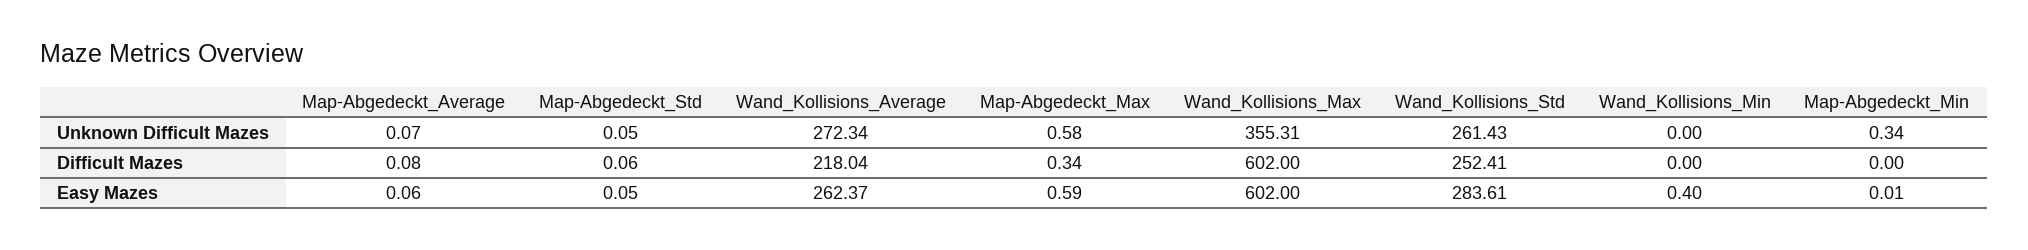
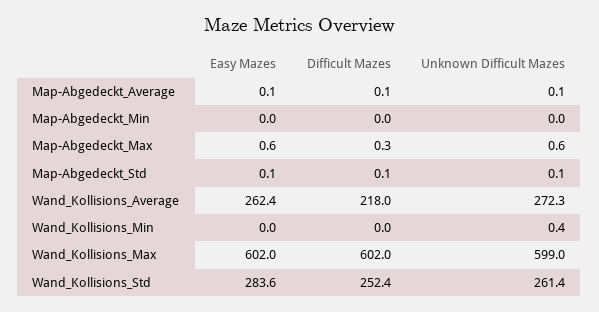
Wand_Kollisions_Max, Unknown Difficult Mazes: 355.31 -> 599
Wand_Kollisions_Min, Unknown Difficult Mazes: 0 -> 0.4
Map-Abgedeckt_Min, Unknown Difficult Mazes: 0.34 -> 0
Wand_Kollisions_Min, Easy Mazes: 0.4 -> 0

